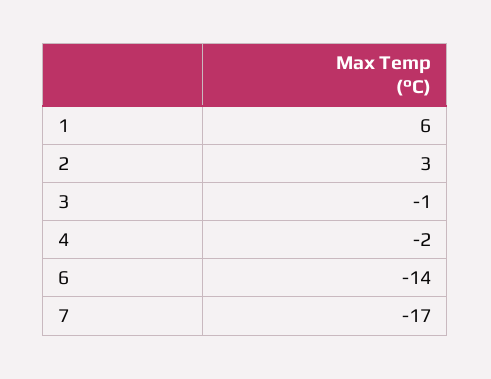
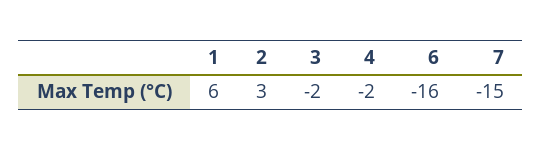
3: -1 -> -2
6: -14 -> -16
7: -17 -> -15

